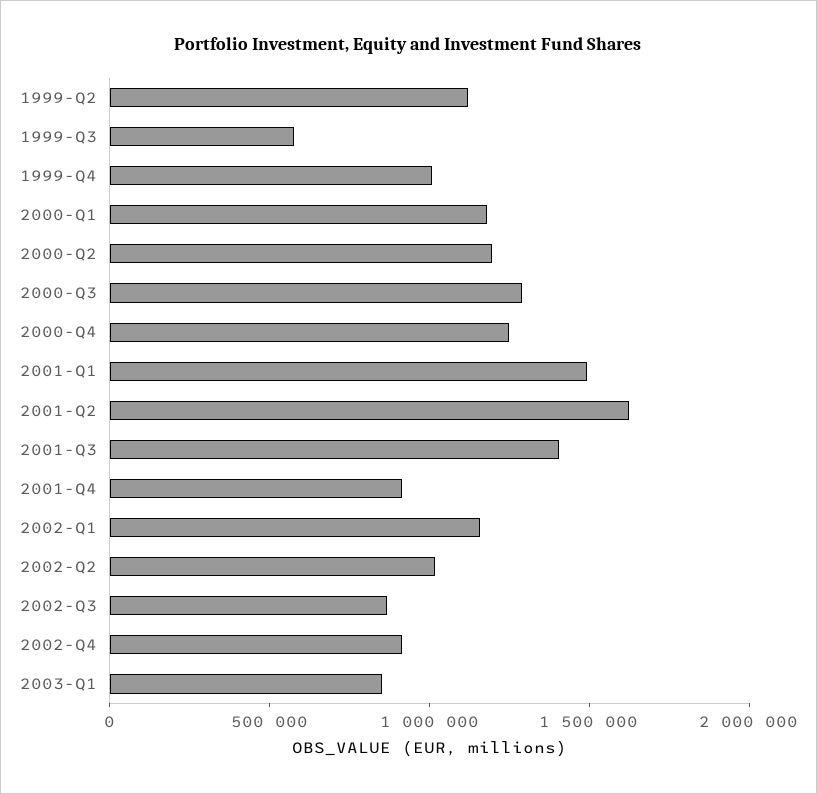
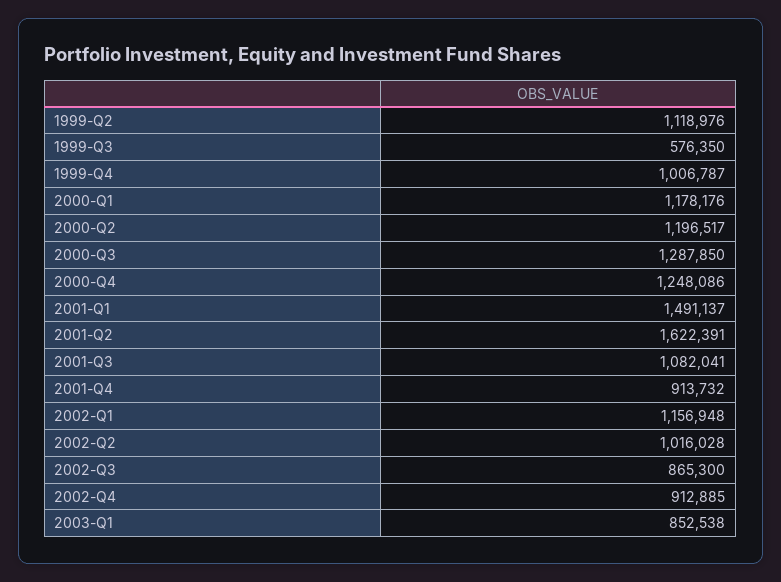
2001-Q3: 1400000 -> 1082041

